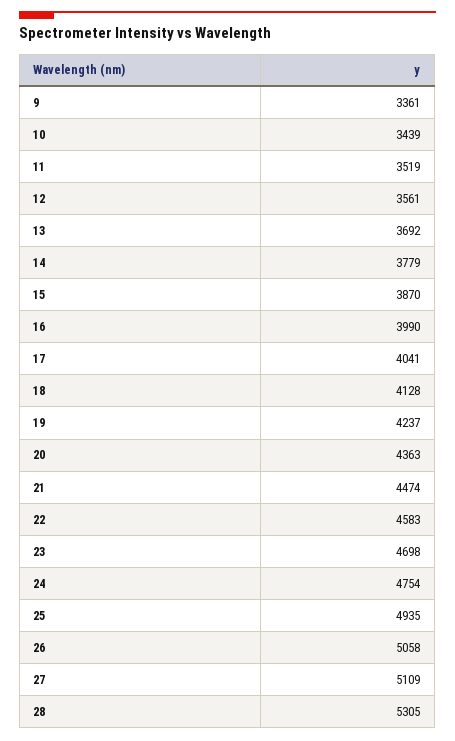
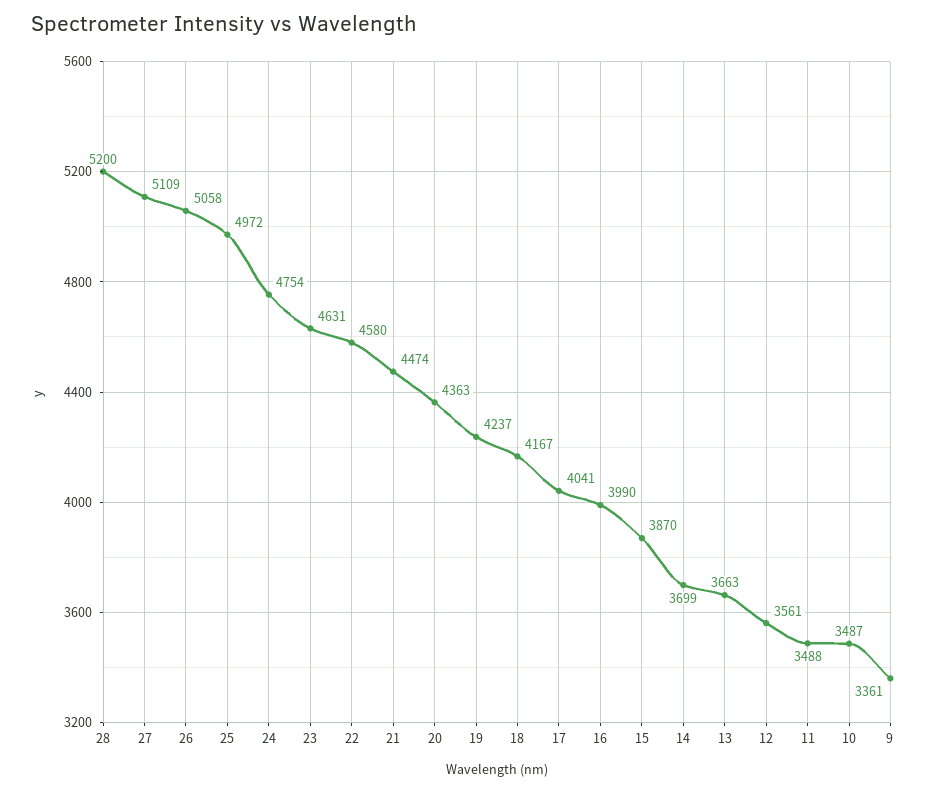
10: 3439 -> 3487
11: 3519 -> 3488
13: 3692 -> 3663
14: 3779 -> 3699
18: 4128 -> 4167
22: 4583 -> 4580
23: 4698 -> 4631
25: 4935 -> 4972
28: 5305 -> 5200

